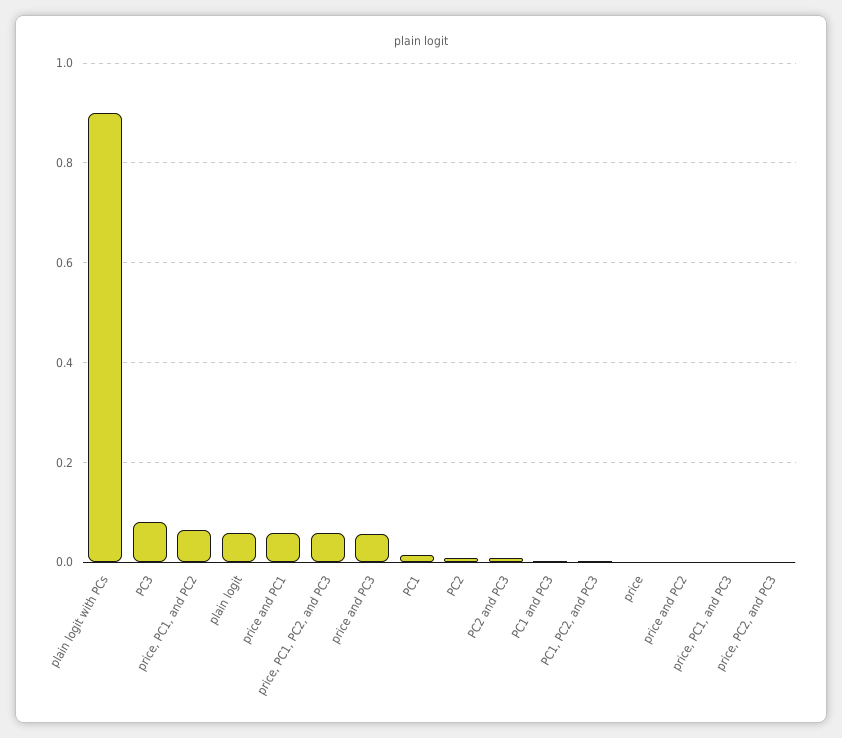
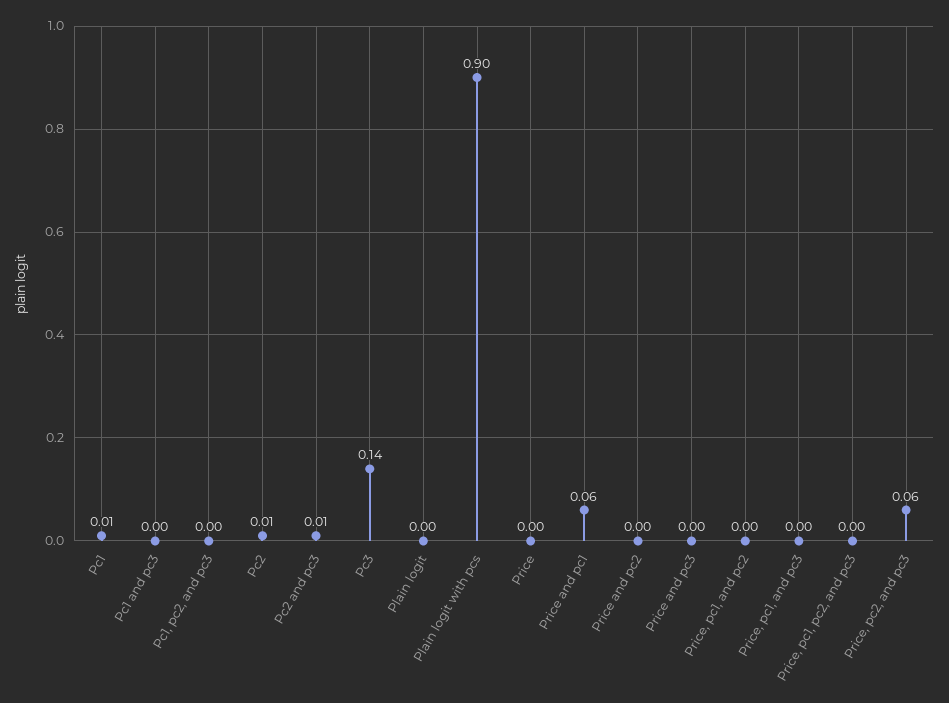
PC3: 0.08 -> 0.14
price, PC1, and PC2: 0.06 -> 0
plain logit: 0.06 -> 0
price, PC1, PC2, and PC3: 0.06 -> 0
price and PC3: 0.06 -> 0
price, PC2, and PC3: 0 -> 0.06

